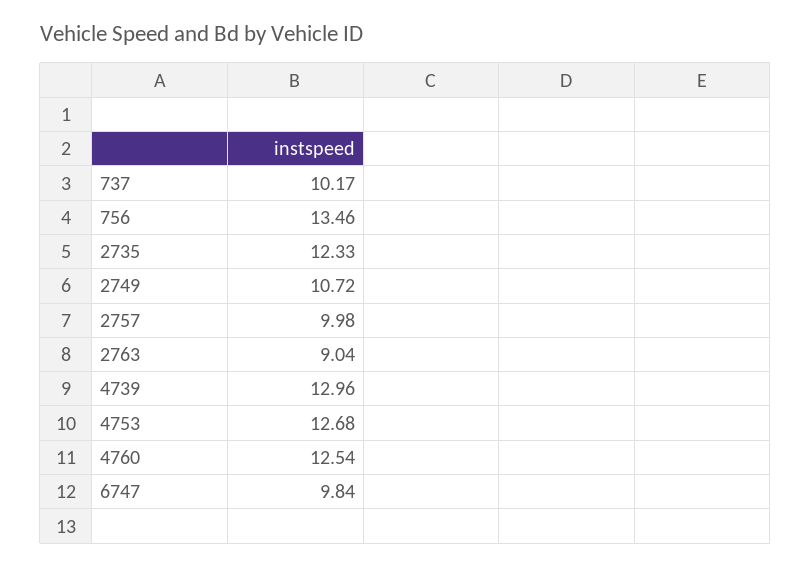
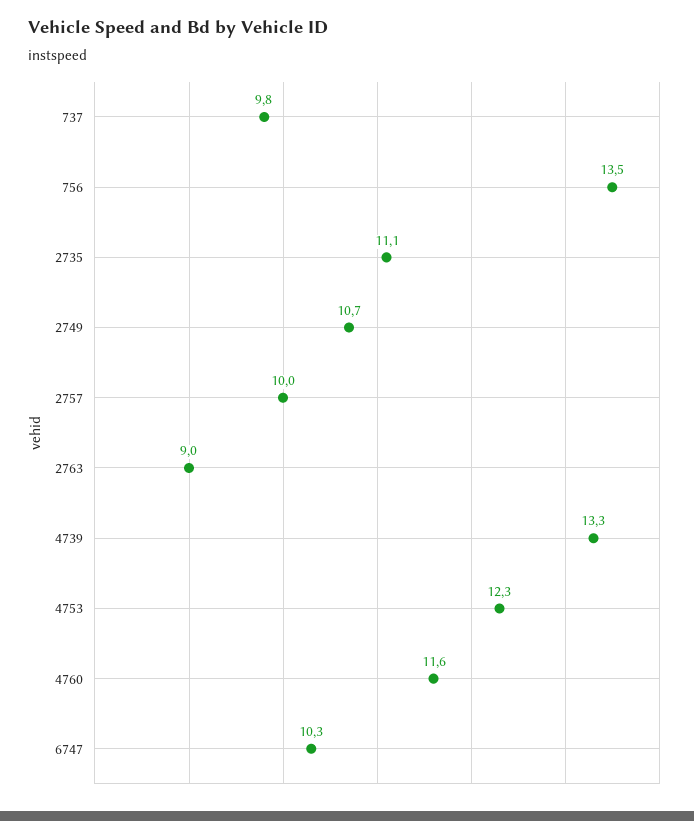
737: 10.17 -> 9.8
2735: 12.33 -> 11.1
4739: 12.96 -> 13.3
4753: 12.68 -> 12.3
4760: 12.54 -> 11.6
6747: 9.84 -> 10.3

